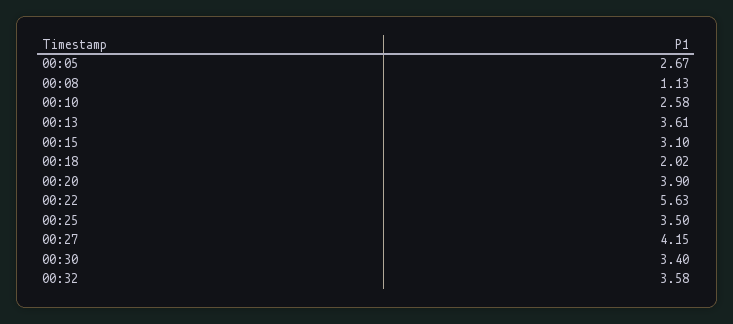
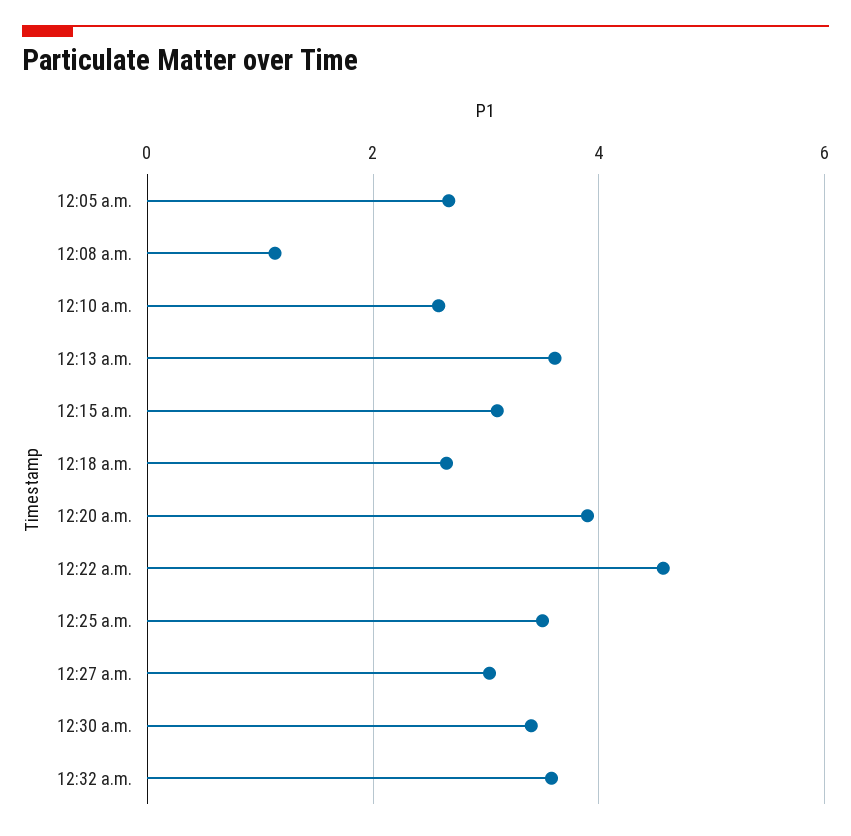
00:18: 2.02 -> 2.6
00:22: 5.63 -> 4.6
00:27: 4.15 -> 3

